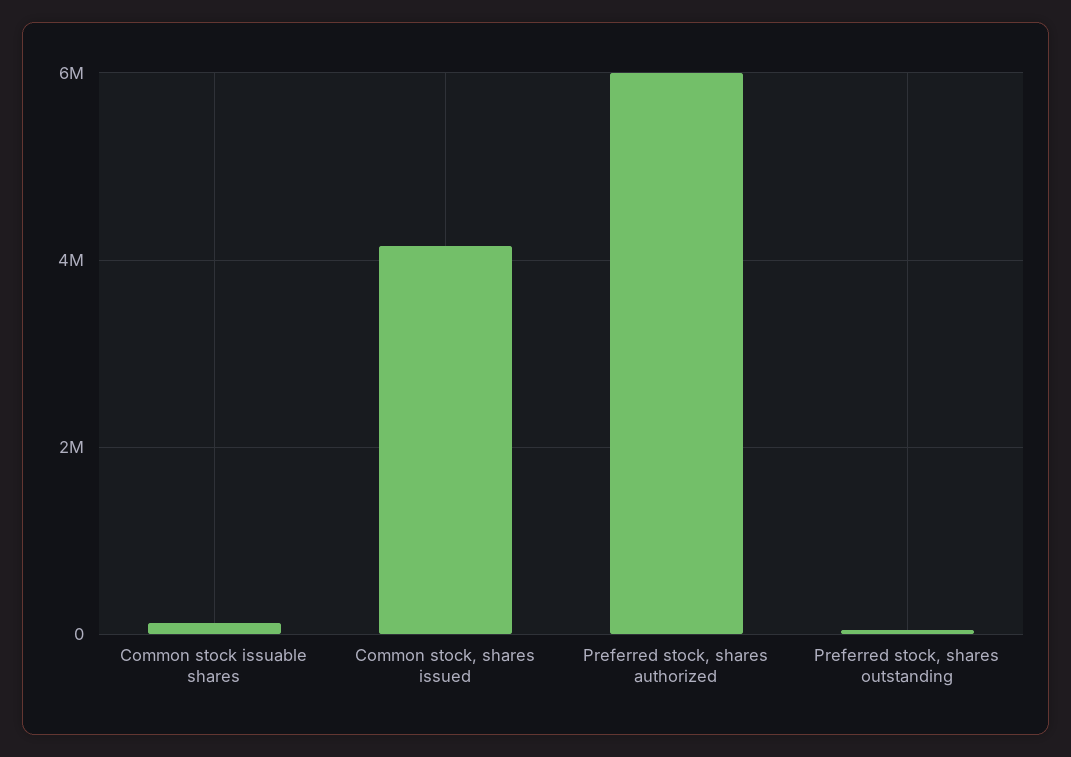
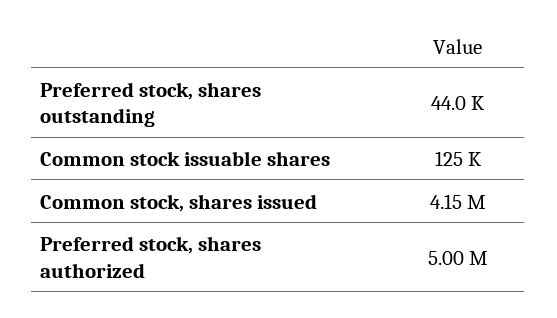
Preferred stock, shares authorized: 6000000 -> 5000000

